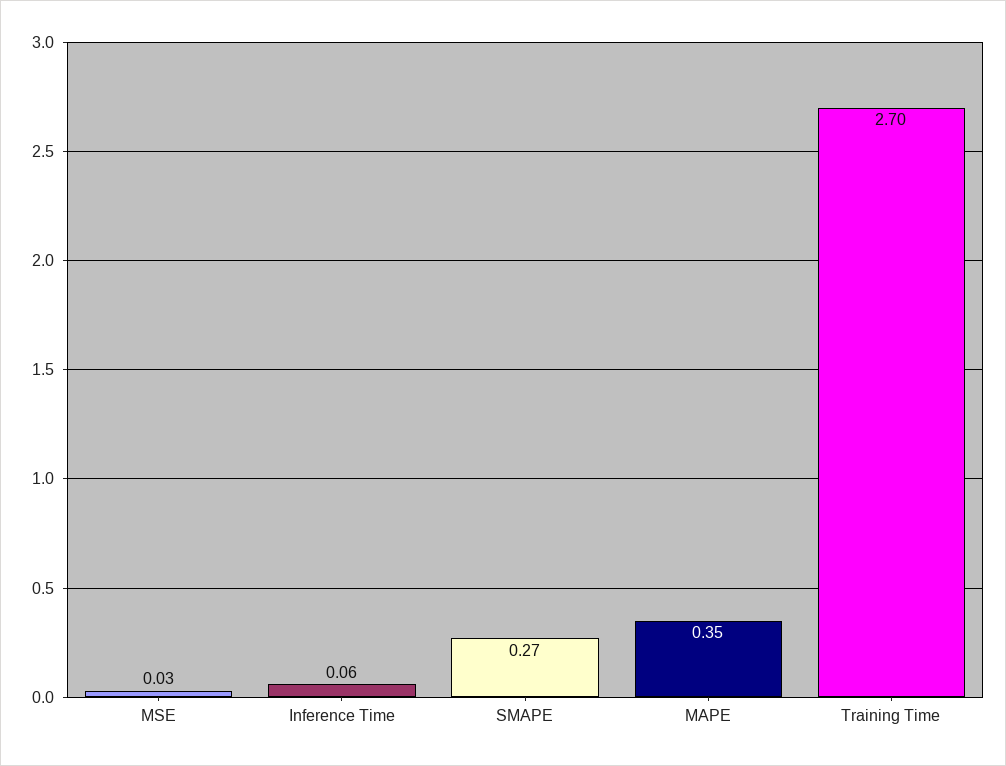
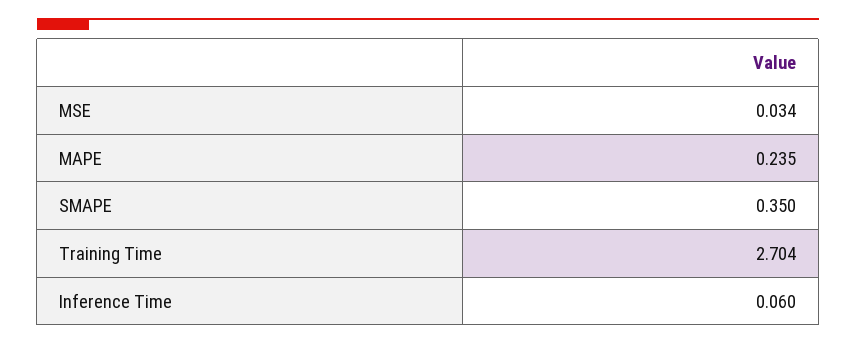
SMAPE: 0.27 -> 0.35
MAPE: 0.35 -> 0.235

